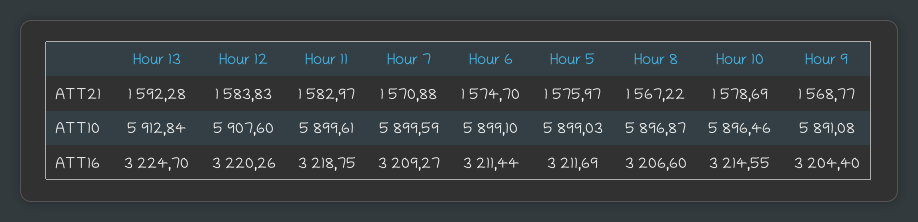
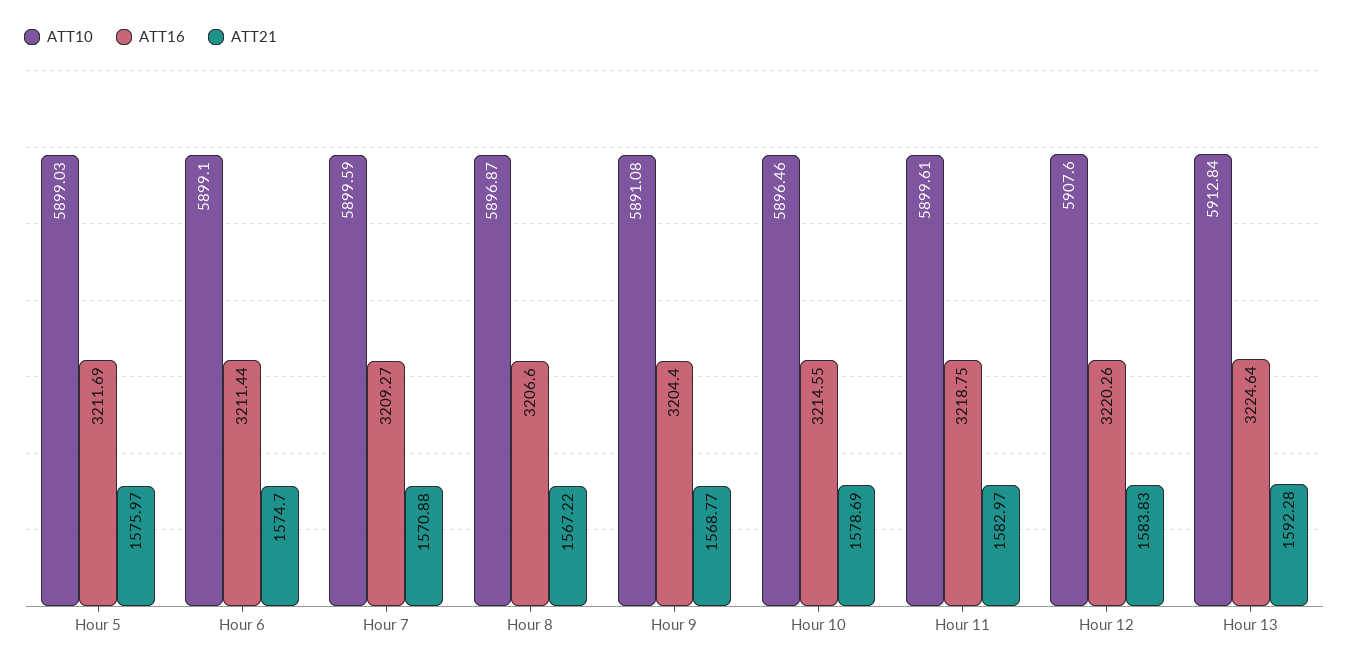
ATT16, Hour 13: 3224.7 -> 3224.64

